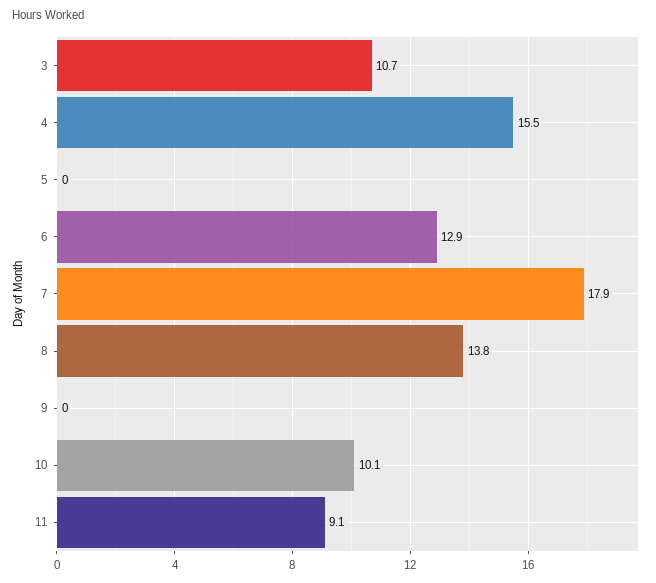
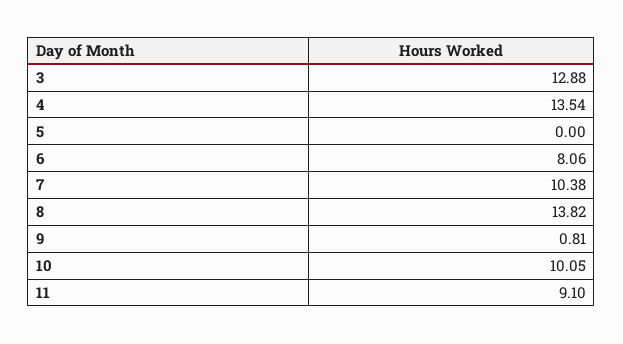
3: 10.7 -> 12.88
4: 15.5 -> 13.54
6: 12.9 -> 8.06
7: 17.9 -> 10.38
9: 0 -> 0.81

